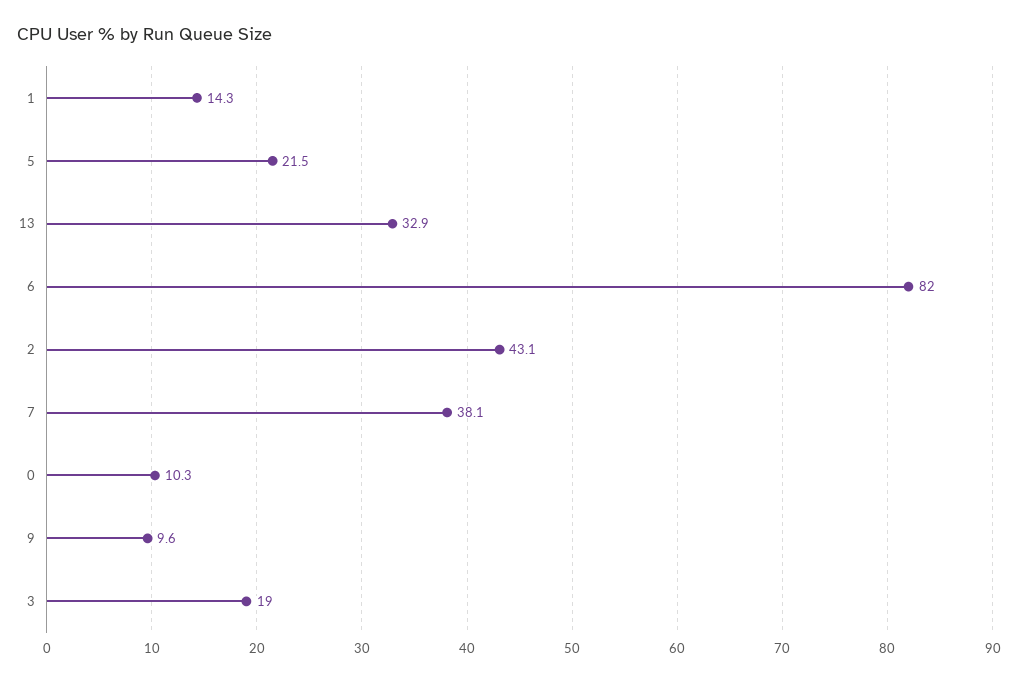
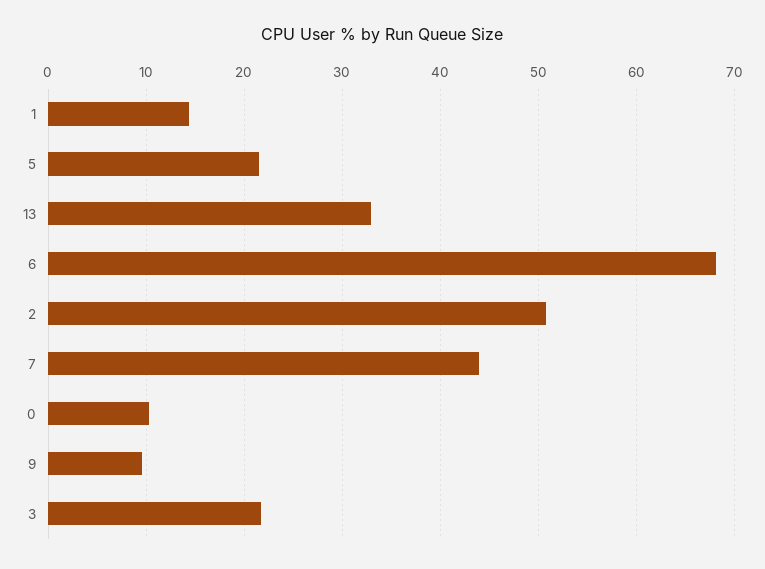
6: 82 -> 68
2: 43.1 -> 51
7: 38.1 -> 44
3: 19 -> 22

